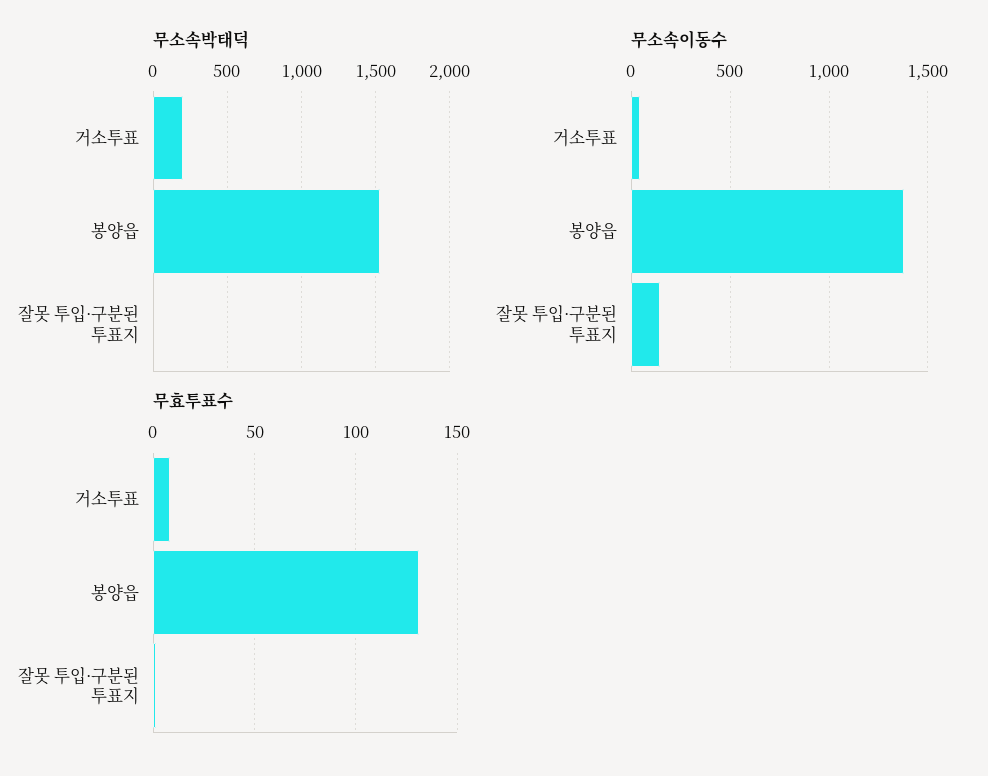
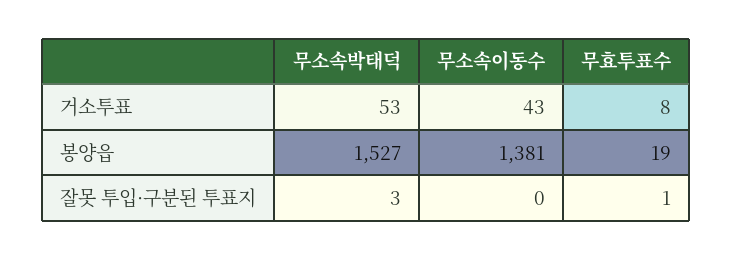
무소속박태덕, 거소투표: 200 -> 53
무소속이동수, 잘못 투입·구분된 투표지: 150 -> 0
무효투표수, 봉양읍: 130 -> 19

